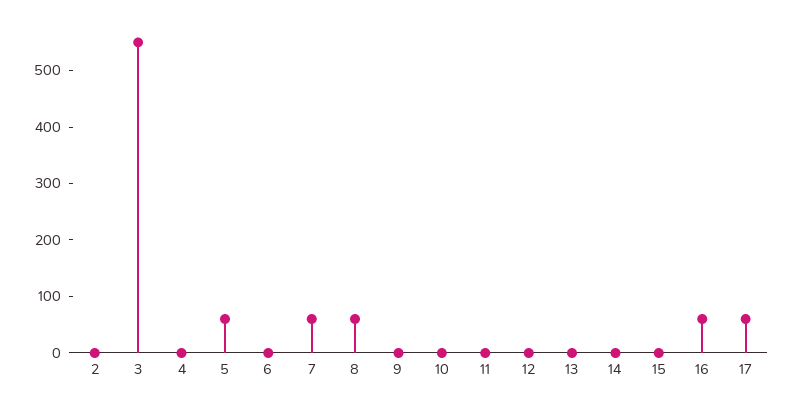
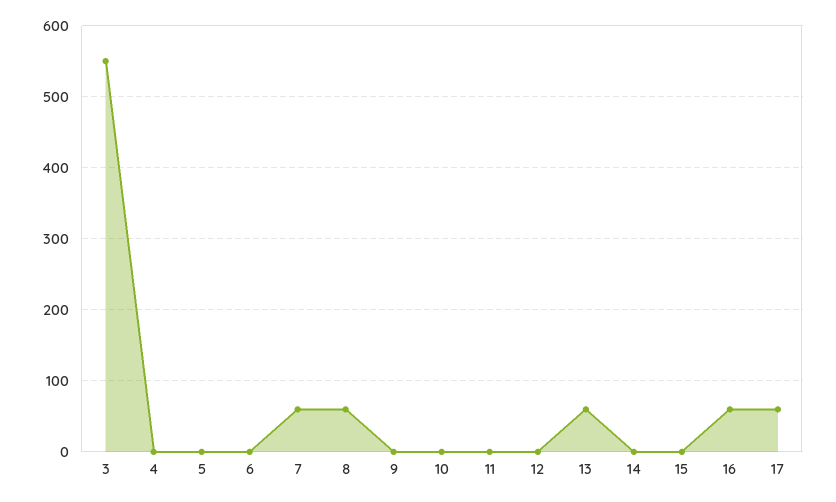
2: 0 -> none
5: 60 -> 0
13: 0 -> 60

